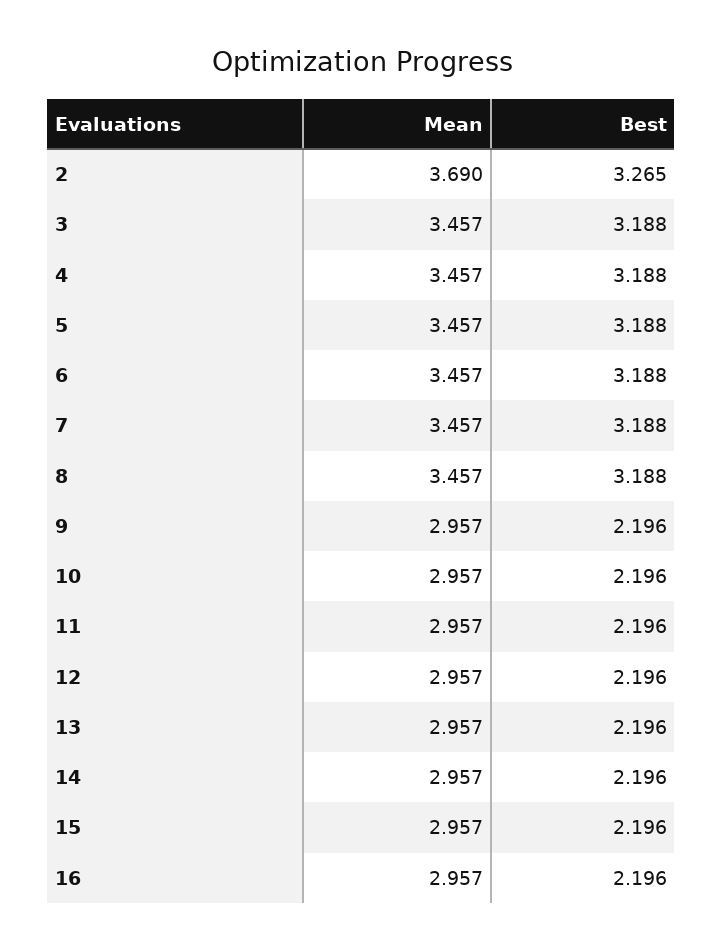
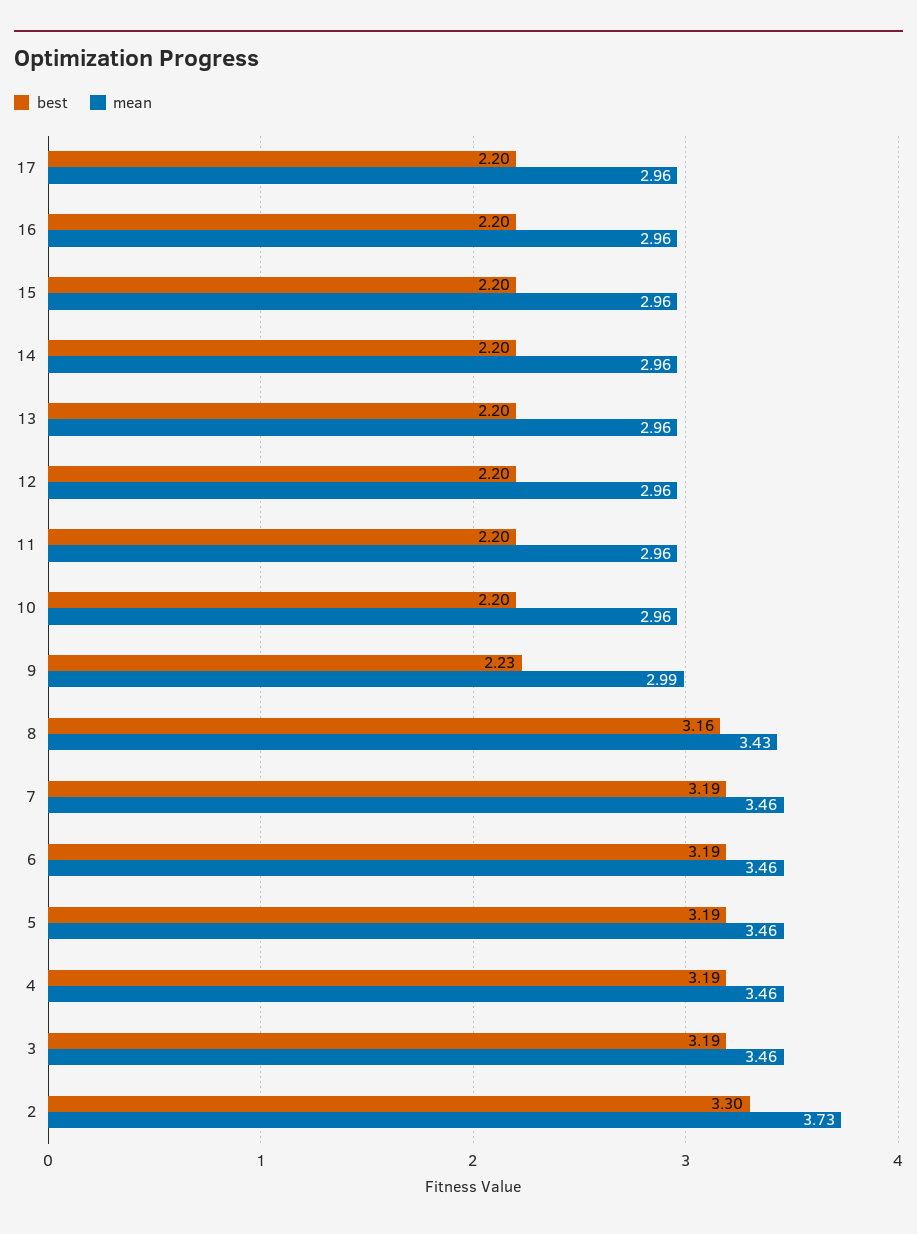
Mean, 2: 3.69 -> 3.73
Best, 2: 3.265 -> 3.3
Mean, 8: 3.457 -> 3.43
Best, 8: 3.188 -> 3.16
Mean, 9: 2.957 -> 2.99
Best, 9: 2.196 -> 2.23
Best, 17: none -> 2.2
Mean, 17: none -> 2.96

